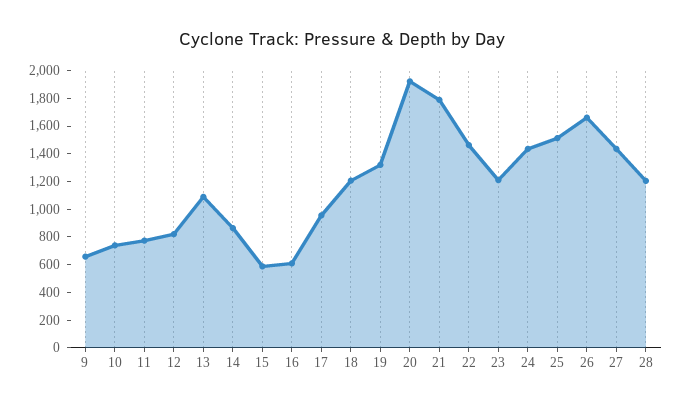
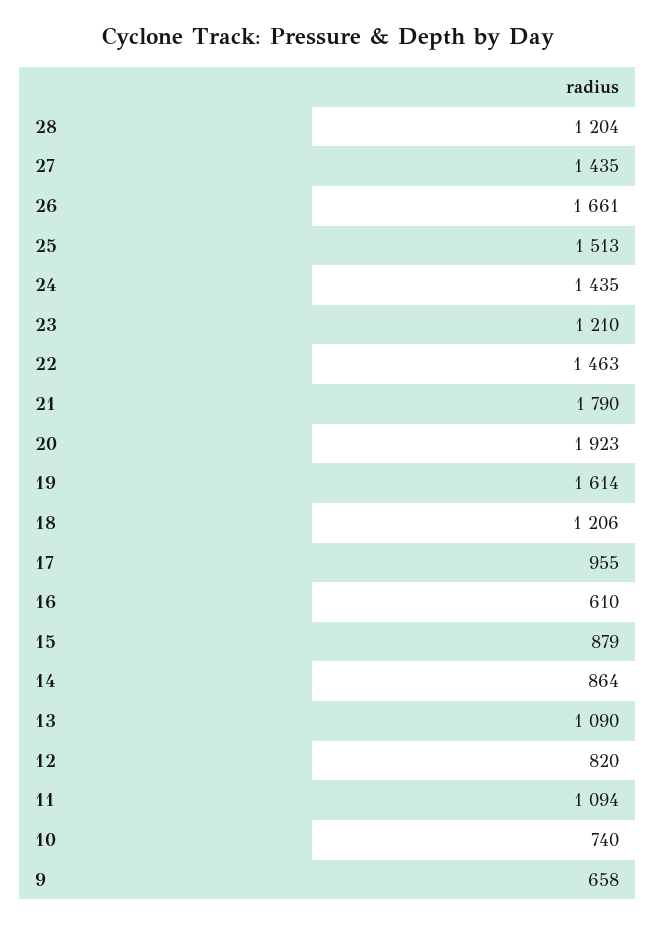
11: 800 -> 1094
15: 600 -> 879
19: 1300 -> 1614

